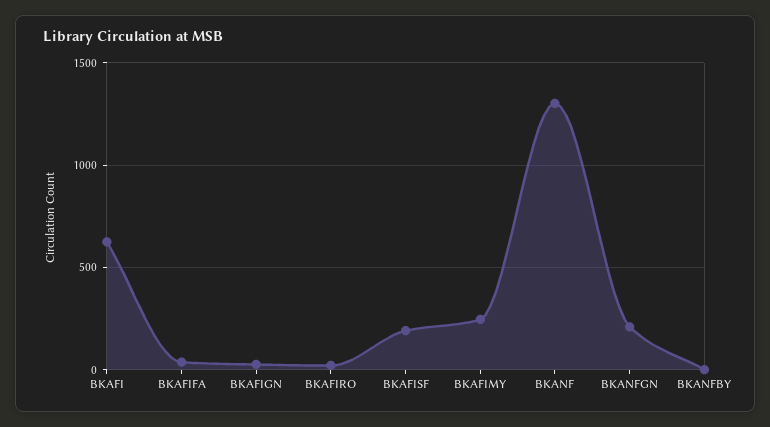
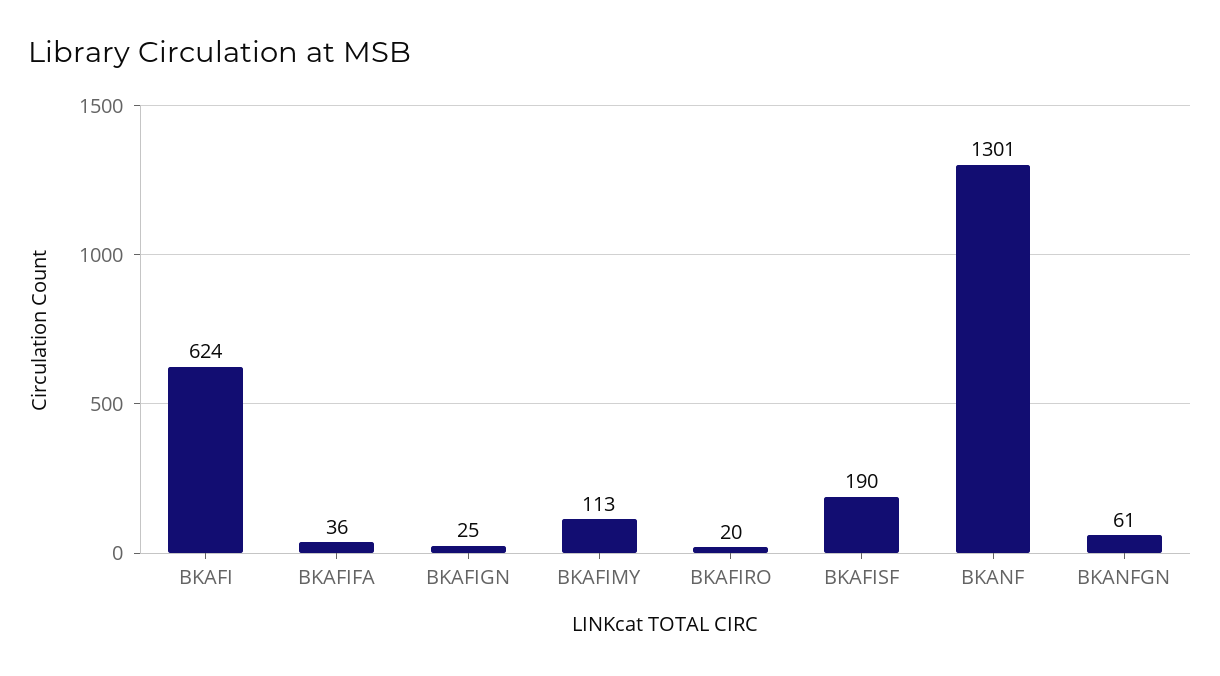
BKAFIMY: 250 -> 113
BKANFGN: 200 -> 61
BKANFBY: 0 -> none

